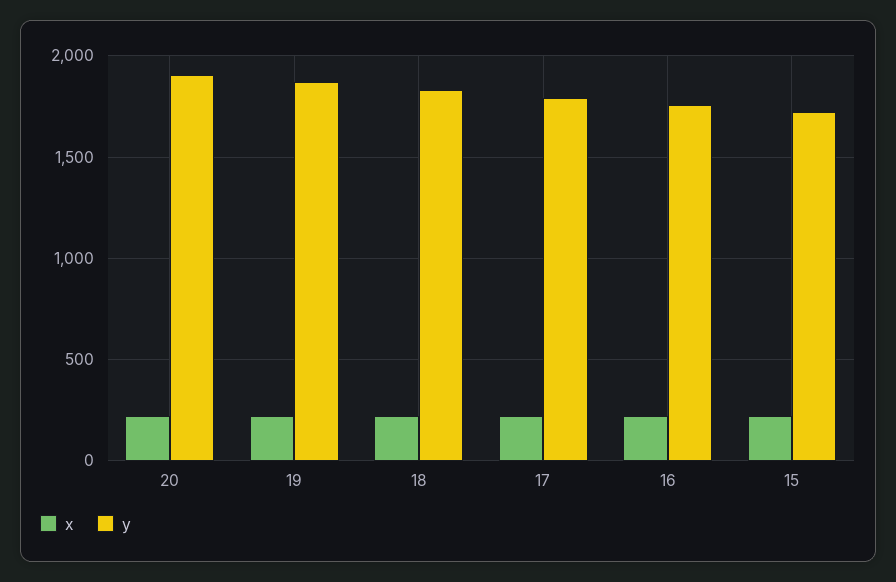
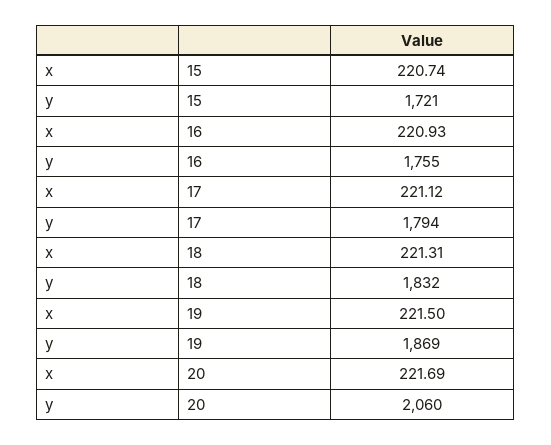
y, 20: 1900 -> 2060

